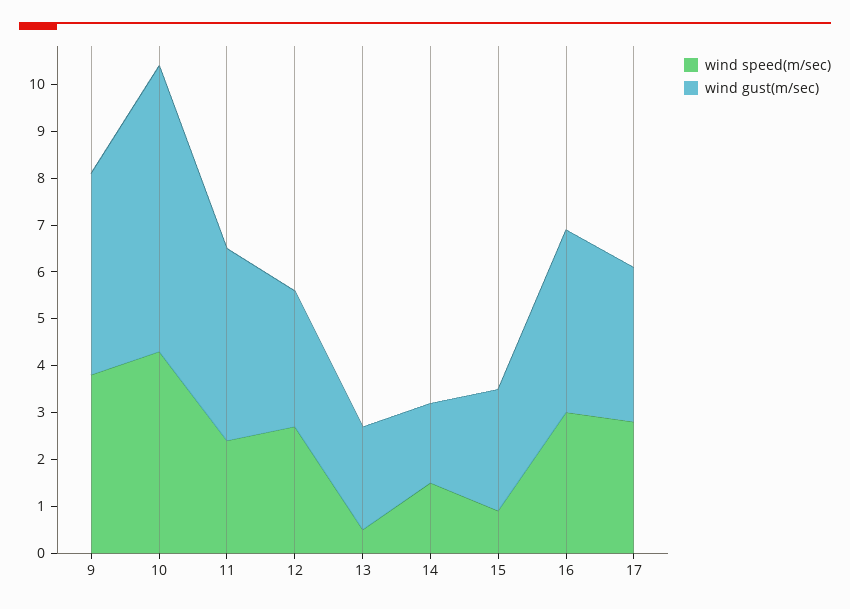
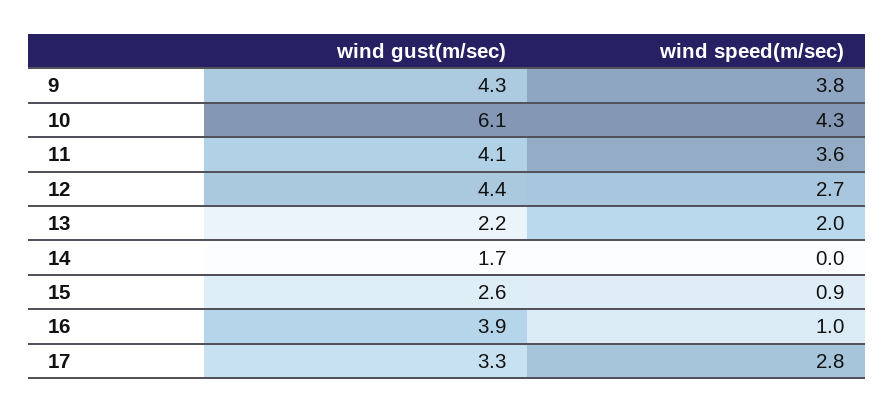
wind speed(m/sec), 11: 2.5 -> 3.6
wind gust(m/sec), 12: 3 -> 4.4
wind speed(m/sec), 13: 0.5 -> 2
wind speed(m/sec), 14: 1.5 -> 0
wind speed(m/sec), 16: 3 -> 1

